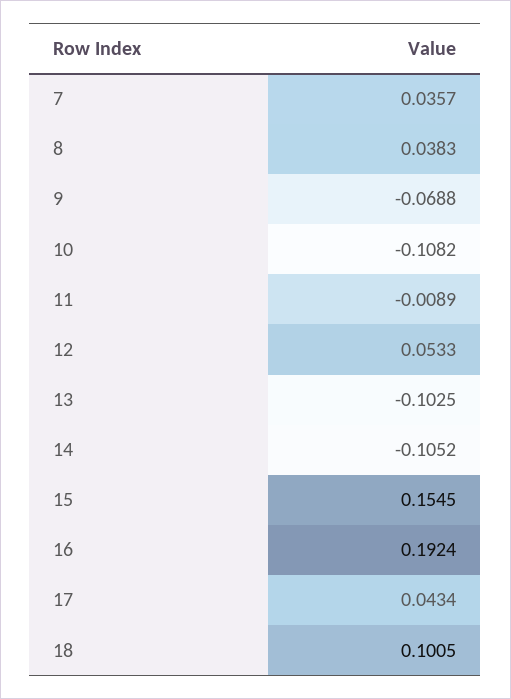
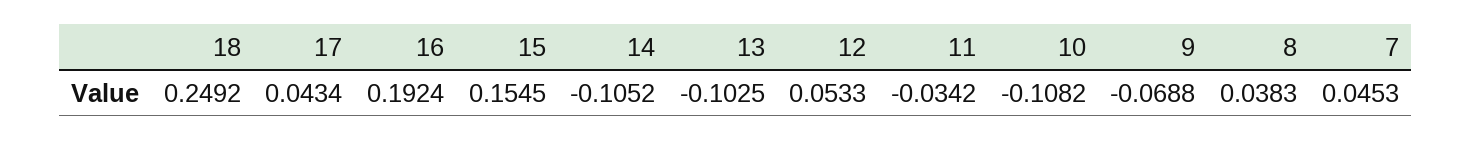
7: 0.0357 -> 0.0453
11: -0.0089 -> -0.0342
18: 0.1005 -> 0.2492

